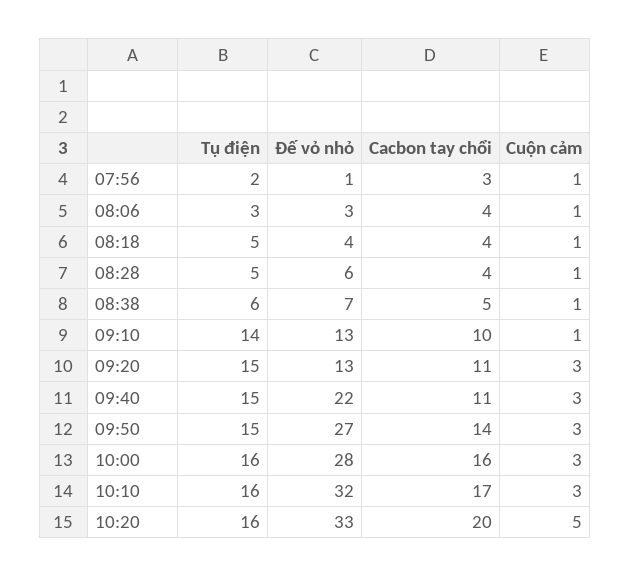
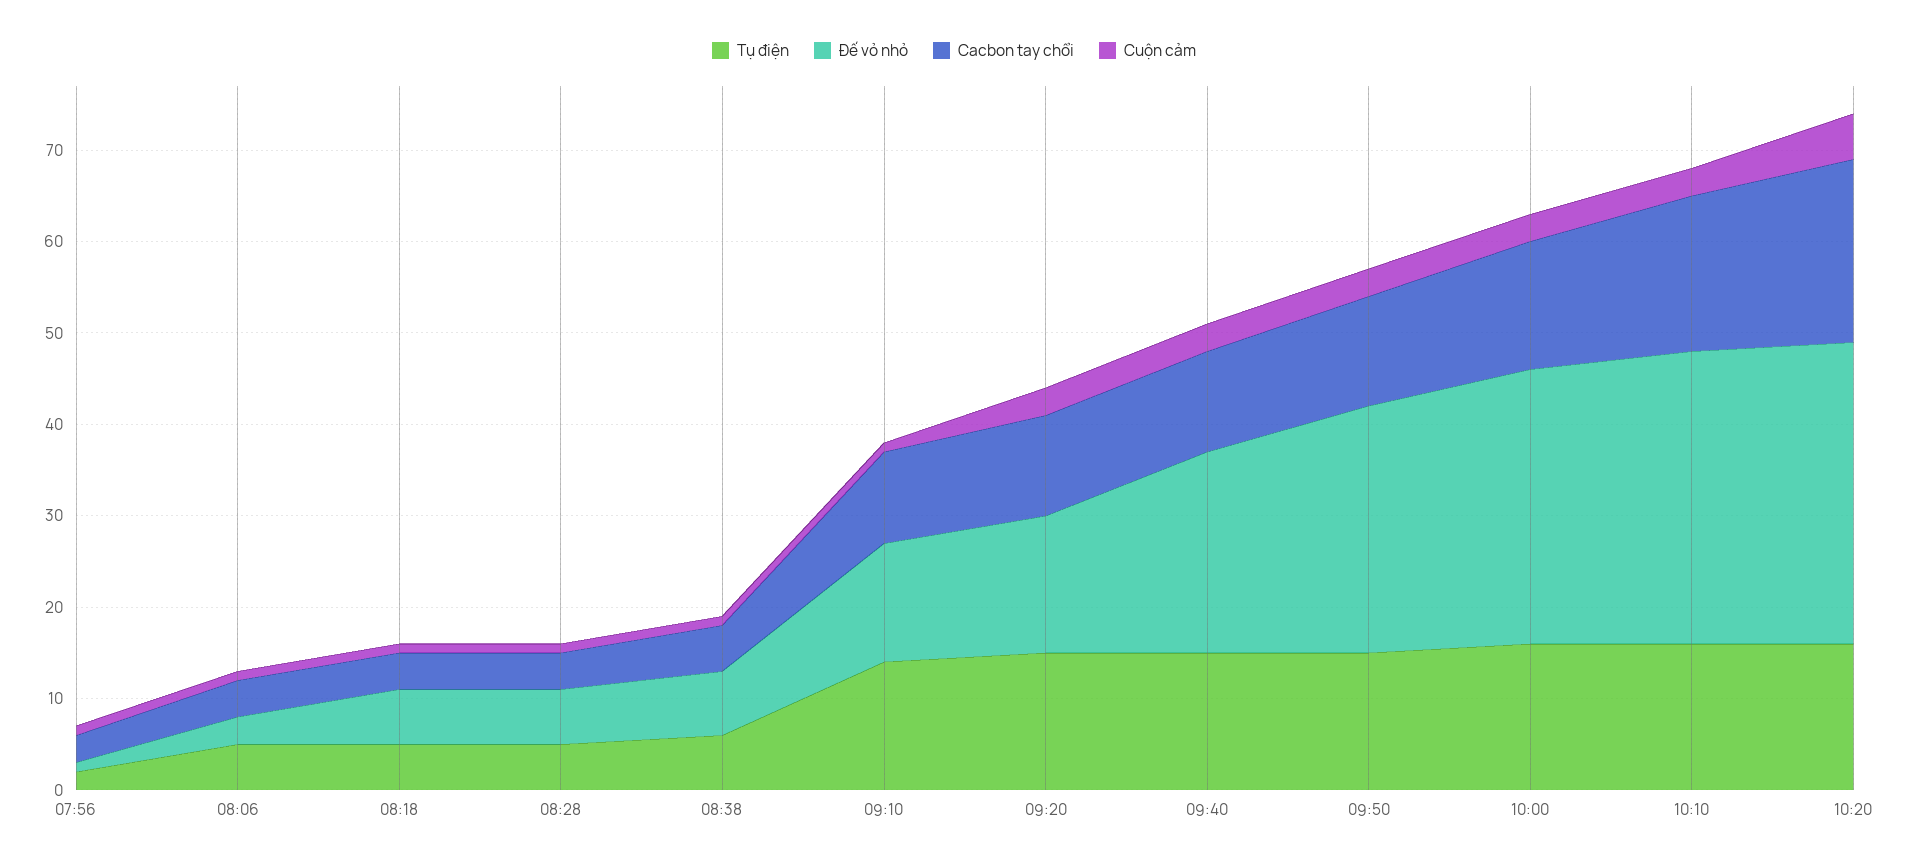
Tụ điện, 08:06: 3 -> 5
Đế vỏ nhỏ, 08:18: 4 -> 6
Đế vỏ nhỏ, 09:20: 13 -> 15
Cacbon tay chổi, 09:50: 14 -> 12
Đế vỏ nhỏ, 10:00: 28 -> 30
Cacbon tay chổi, 10:00: 16 -> 14

